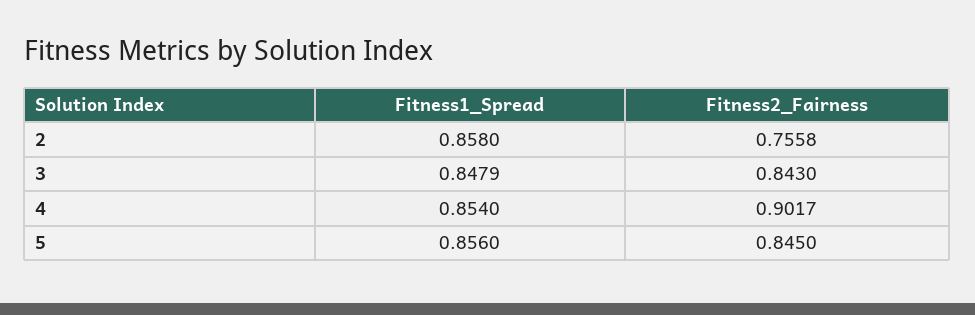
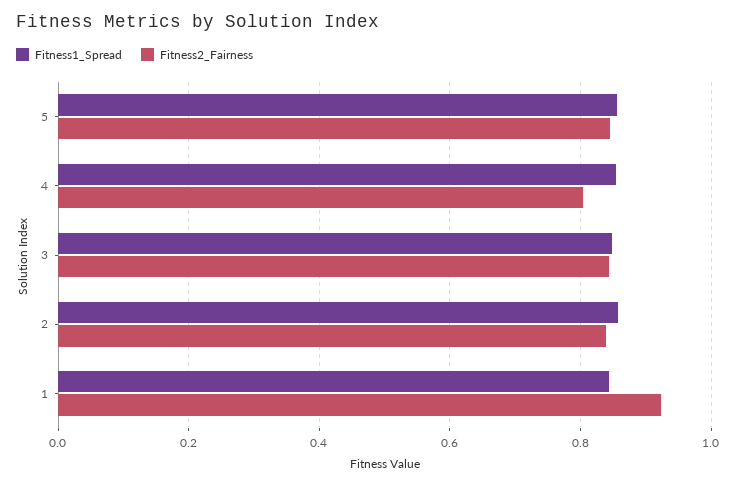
Fitness2_Fairness, 2: 0.7558 -> 0.84
Fitness2_Fairness, 4: 0.9017 -> 0.8
Fitness1_Spread, 1: none -> 0.84
Fitness2_Fairness, 1: none -> 0.92

